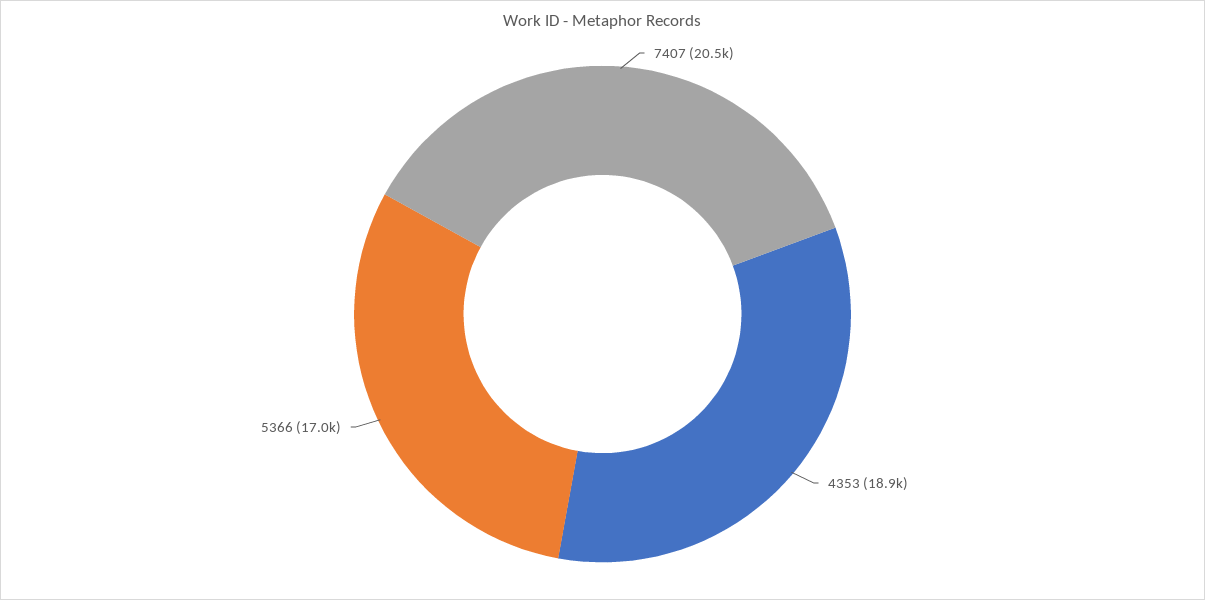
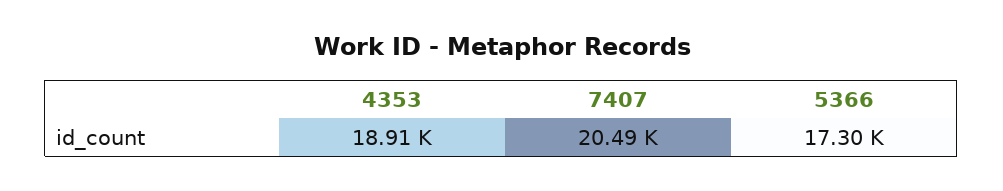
5366: 17000 -> 17300

